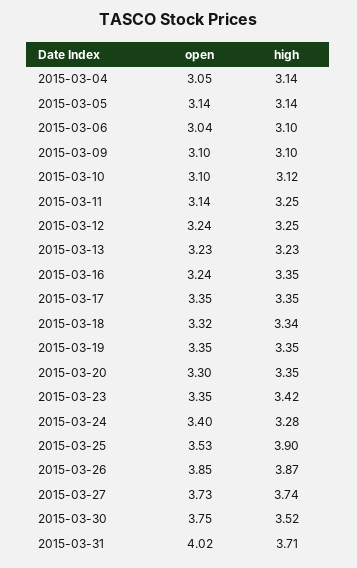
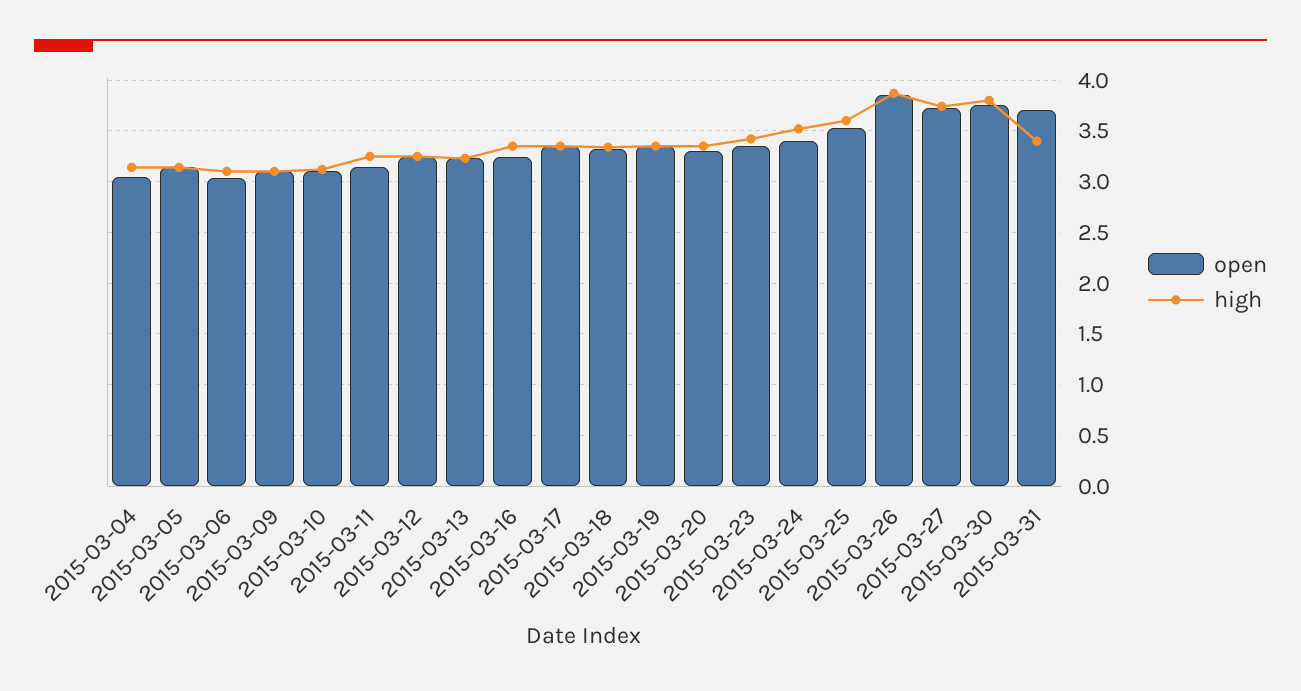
high, 2015-03-24: 3.28 -> 3.5
high, 2015-03-25: 3.9 -> 3.6
high, 2015-03-30: 3.52 -> 3.8
open, 2015-03-31: 4.02 -> 3.7
high, 2015-03-31: 3.71 -> 3.4

